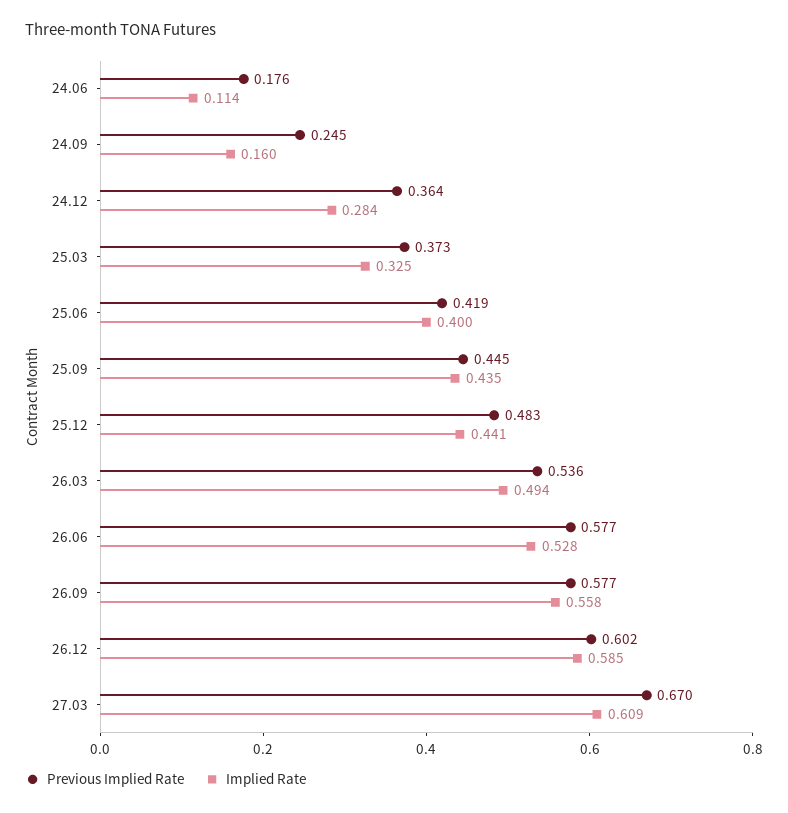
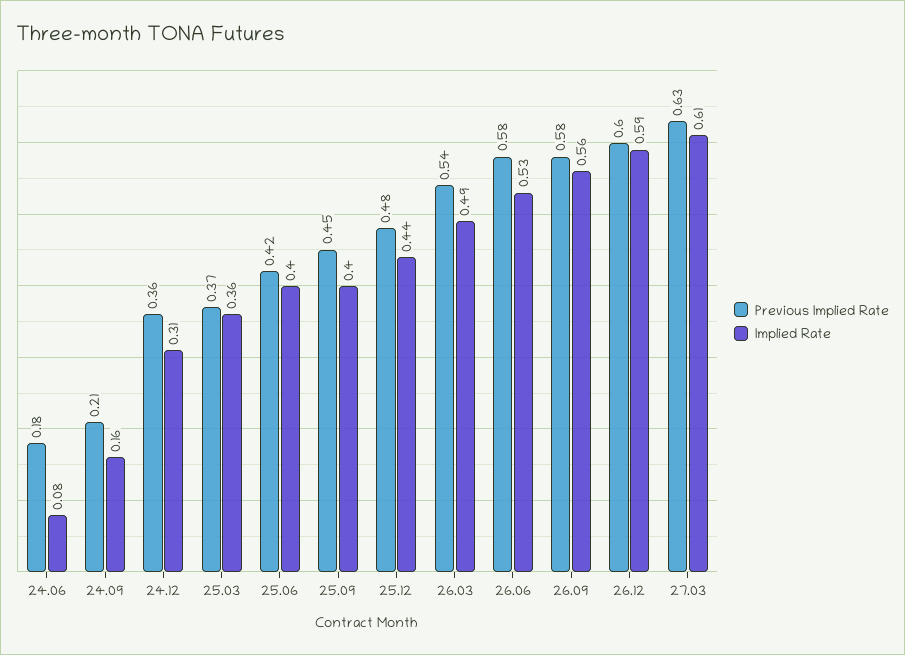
Implied Rate, 24.06: 0.114 -> 0.08
Previous Implied Rate, 24.09: 0.245 -> 0.21
Implied Rate, 24.12: 0.284 -> 0.31
Implied Rate, 25.03: 0.325 -> 0.36
Implied Rate, 25.09: 0.435 -> 0.4
Previous Implied Rate, 27.03: 0.67 -> 0.63

